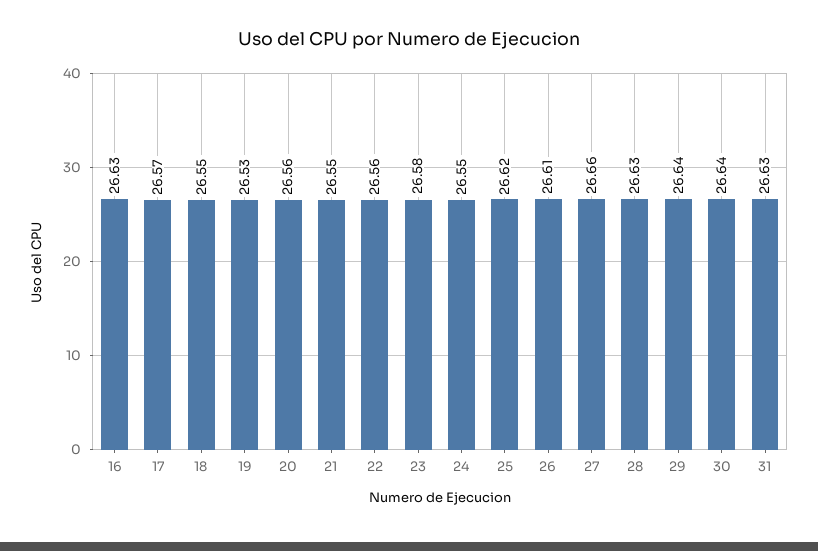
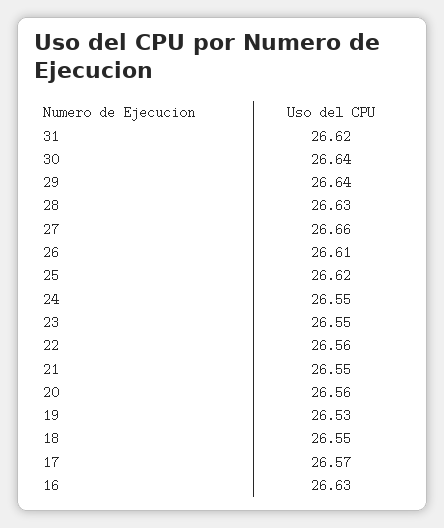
23: 26.58 -> 26.55
31: 26.63 -> 26.62

